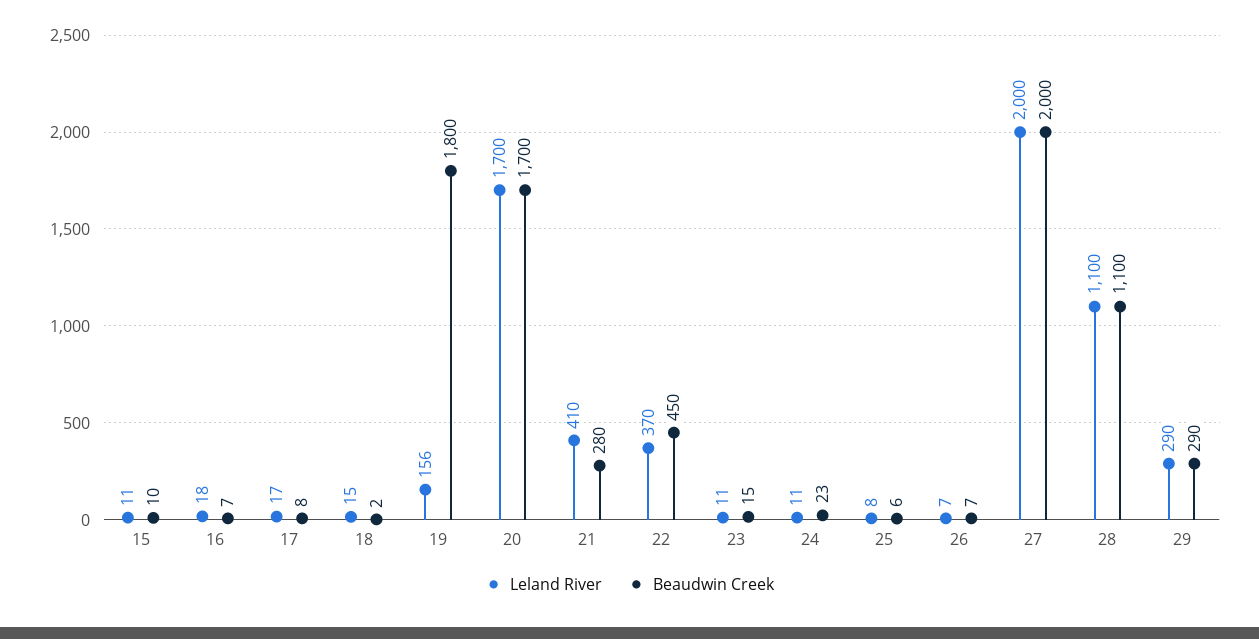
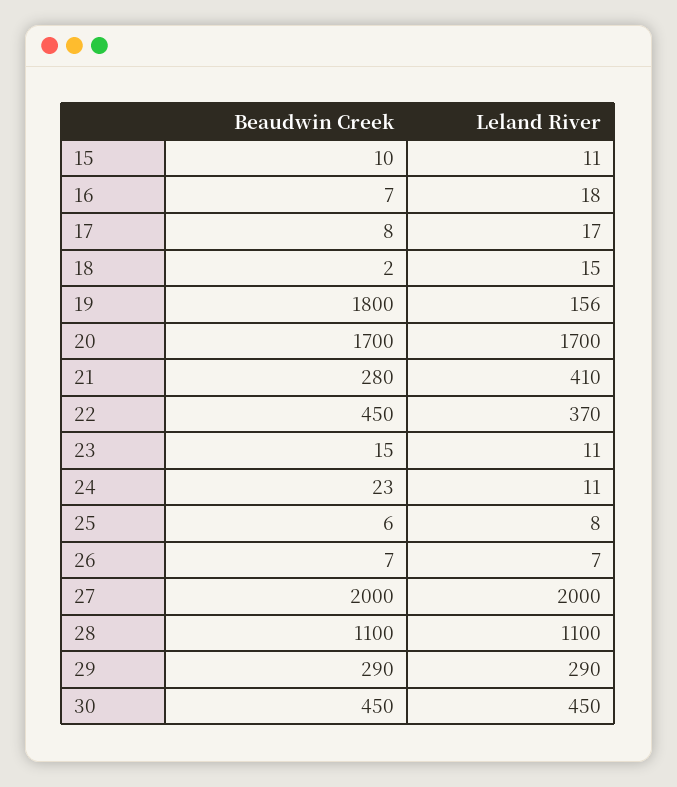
Beaudwin Creek, 30: none -> 450
Leland River, 30: none -> 450

